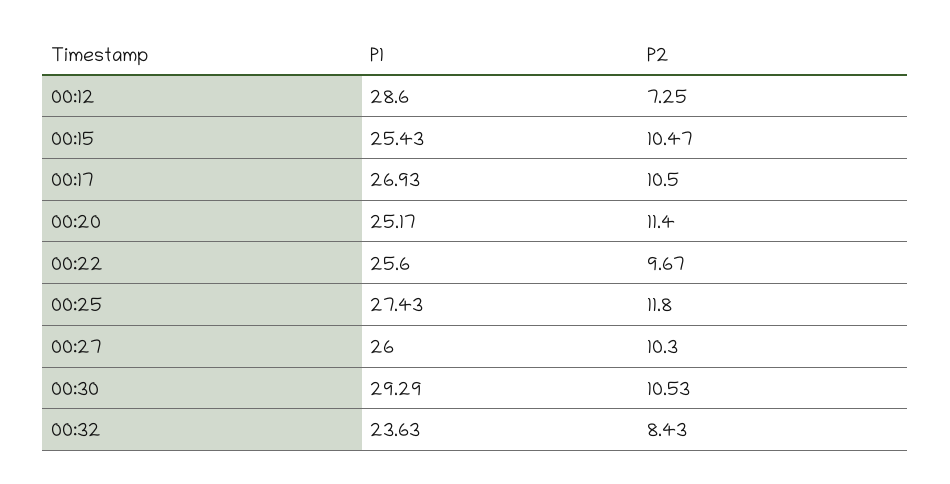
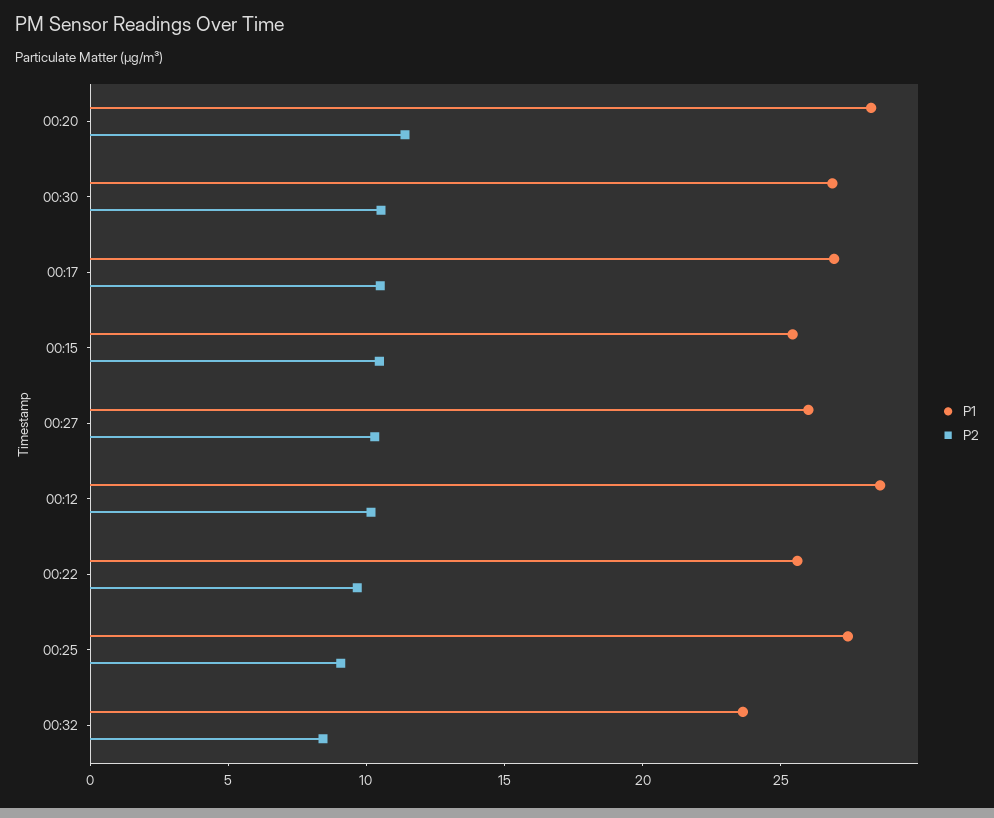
P2, 00:12: 7.25 -> 10
P1, 00:20: 25.17 -> 28
P2, 00:25: 11.8 -> 9
P1, 00:30: 29.29 -> 27

